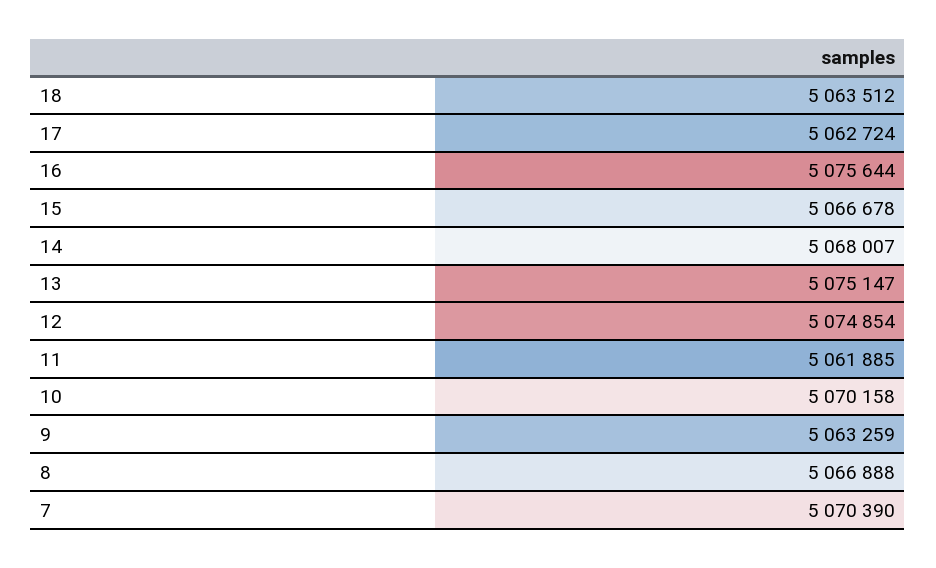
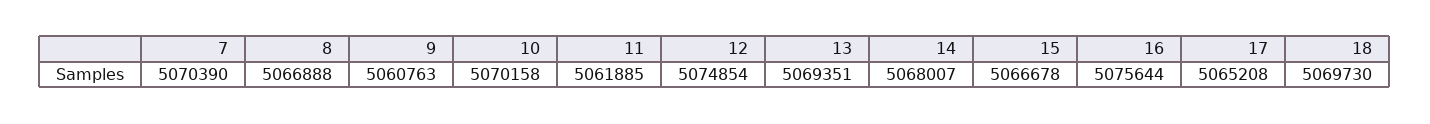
18: 5063512 -> 5069730
17: 5062724 -> 5065208
13: 5075147 -> 5069351
9: 5063259 -> 5060763

